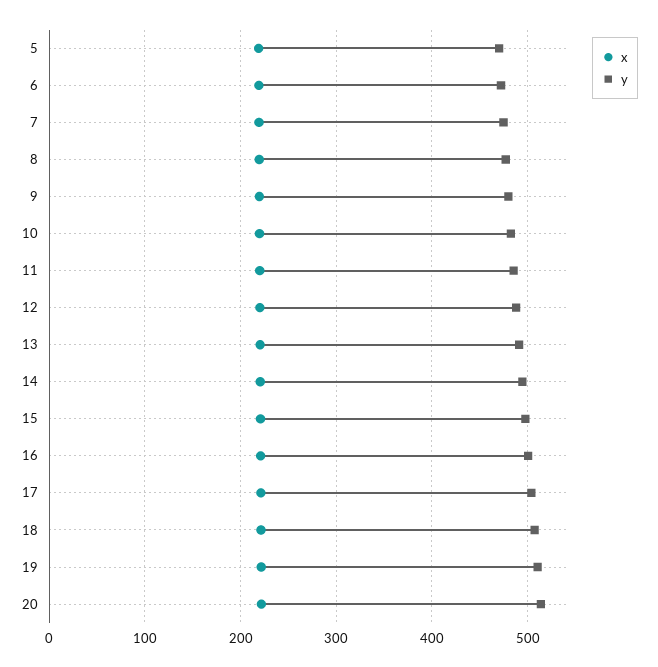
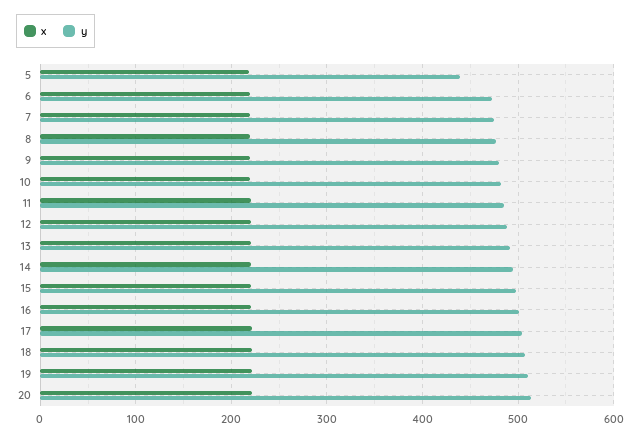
y, 5: 470 -> 440

